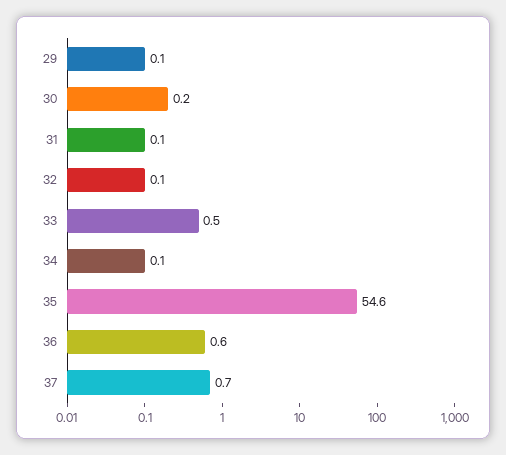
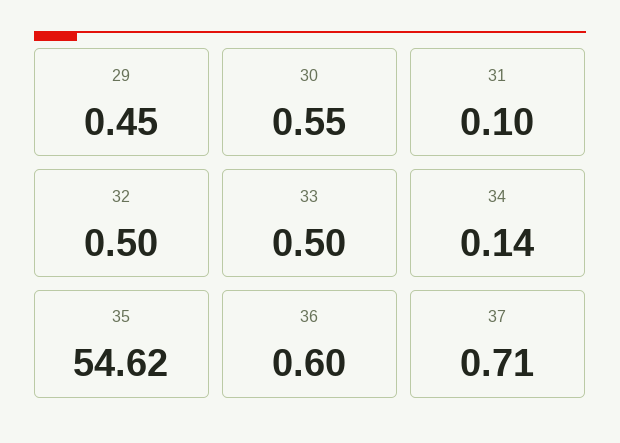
29: 0.1 -> 0.45
30: 0.2 -> 0.55
32: 0.1 -> 0.5

